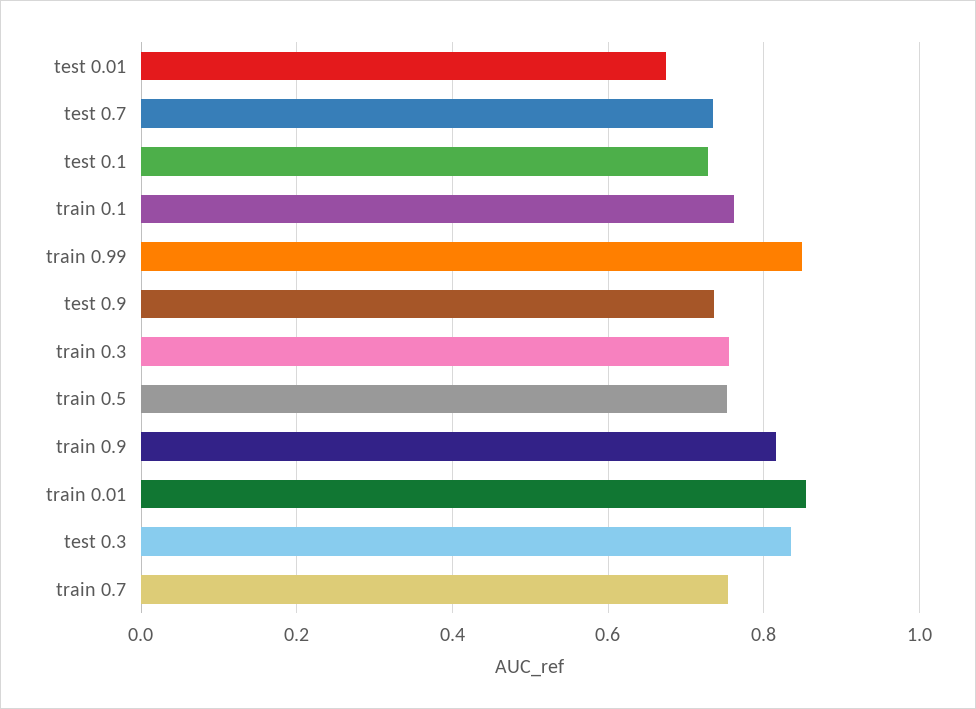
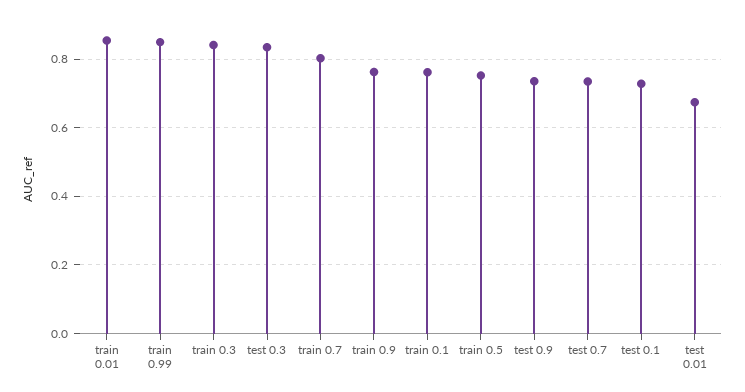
train 0.3: 0.76 -> 0.84
train 0.9: 0.82 -> 0.76
train 0.7: 0.76 -> 0.8

